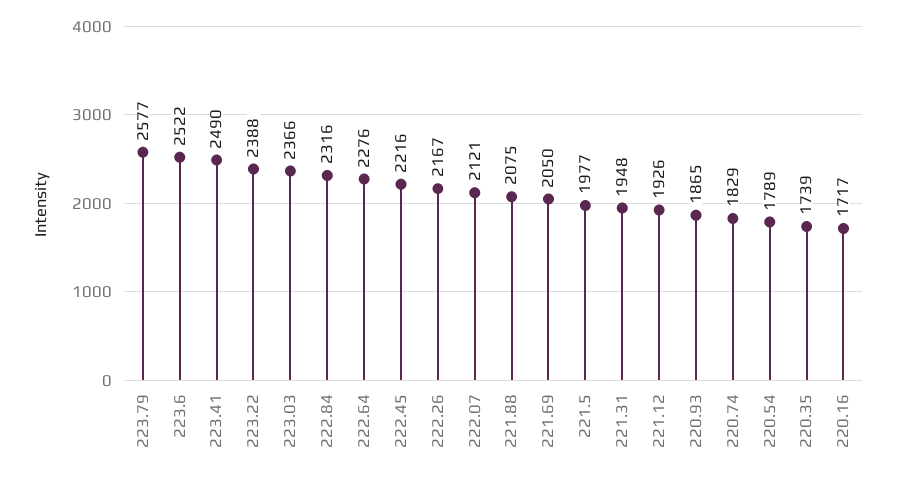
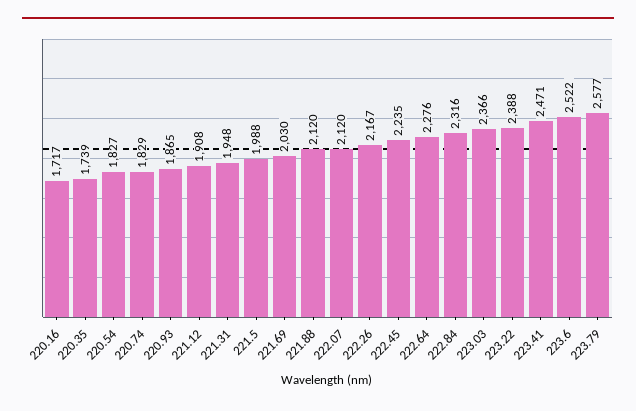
223.41: 2490 -> 2471
222.45: 2216 -> 2235
222.07: 2121 -> 2120
221.88: 2075 -> 2120
221.69: 2050 -> 2030
221.5: 1977 -> 1988
221.12: 1926 -> 1908
220.54: 1789 -> 1827

